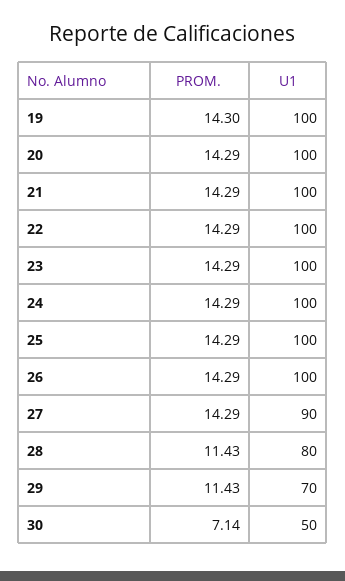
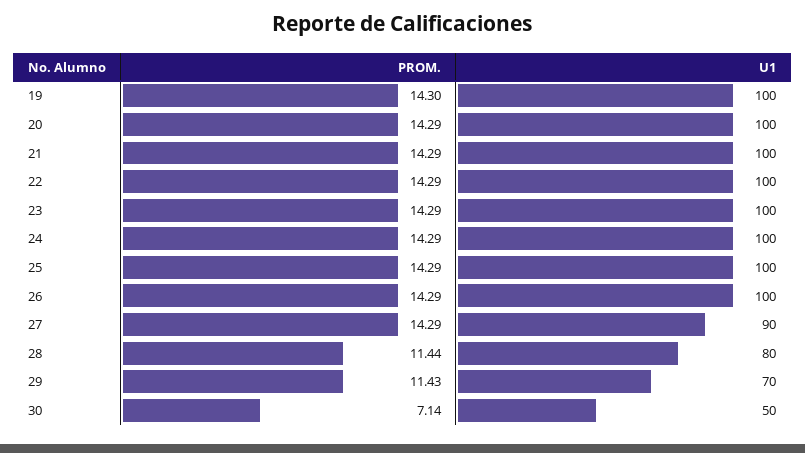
PROM., 28: 11.43 -> 11.44

